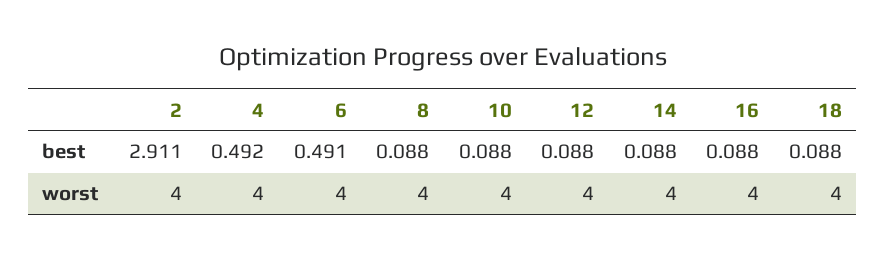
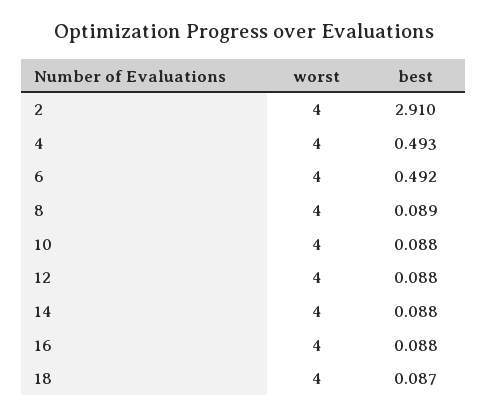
2, best: 2.911 -> 2.91
4, best: 0.492 -> 0.493
6, best: 0.491 -> 0.492
8, best: 0.088 -> 0.089
18, best: 0.088 -> 0.087

